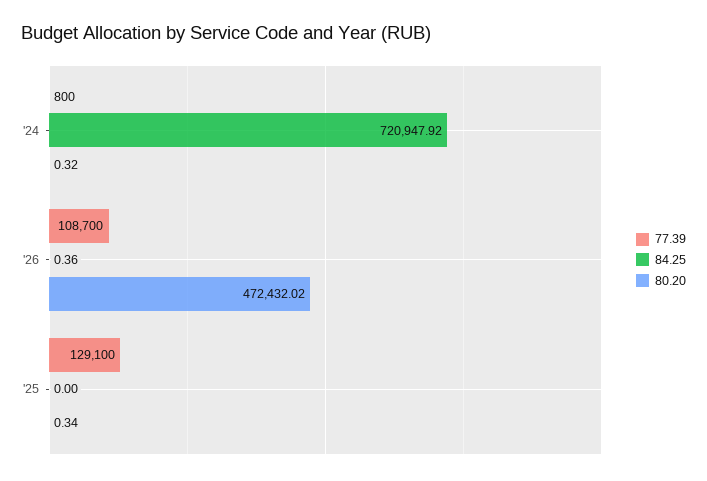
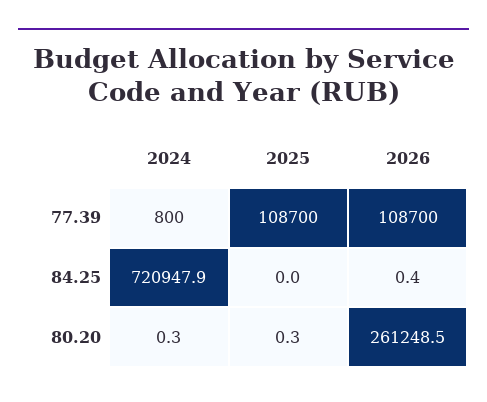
80.20, '26: 472432.02 -> 261248.5
77.39, '25: 129100 -> 108700

